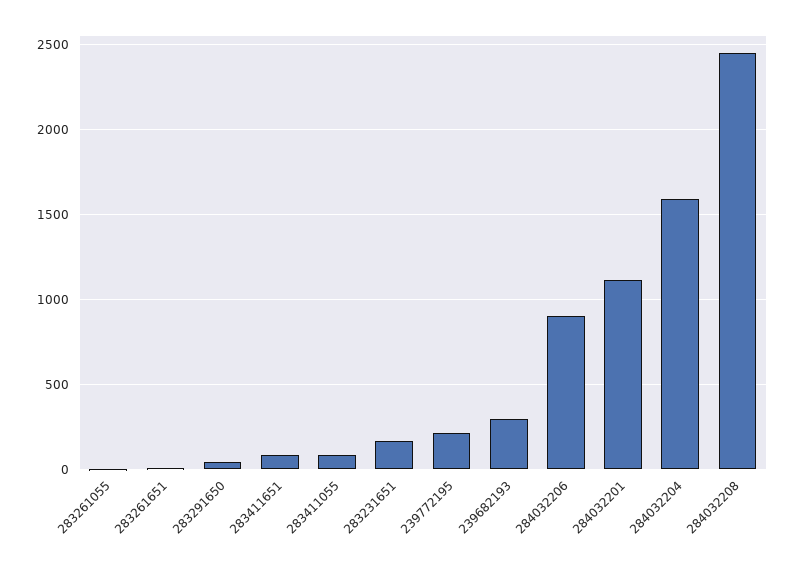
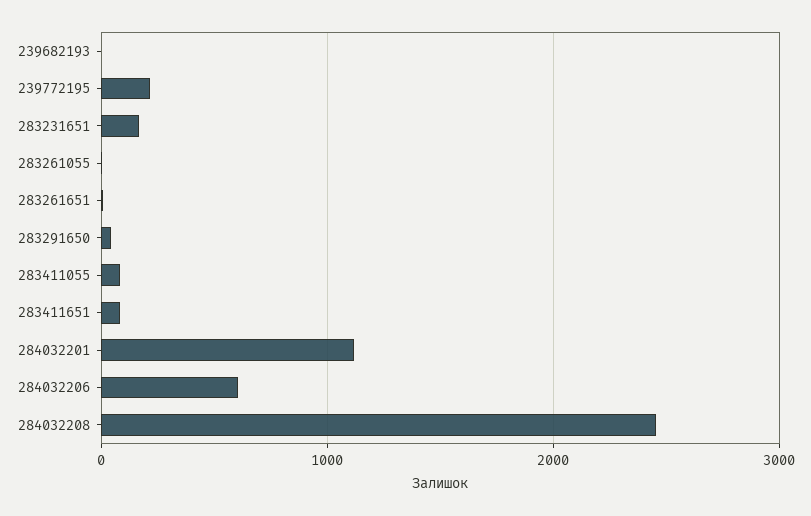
239682193: 300 -> 0
284032206: 900 -> 600
284032204: 1600 -> none

